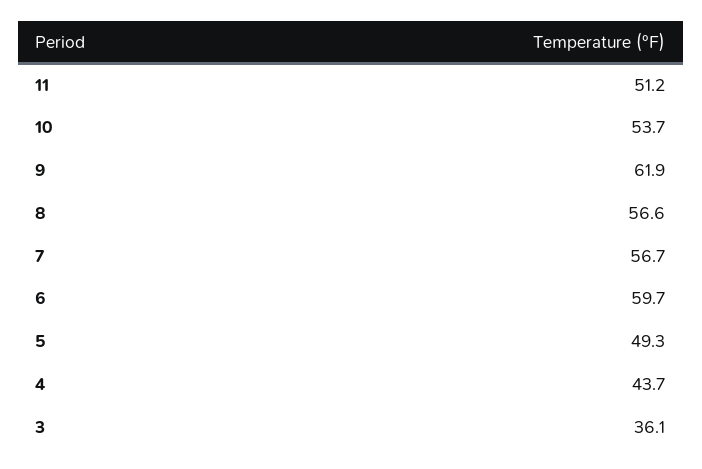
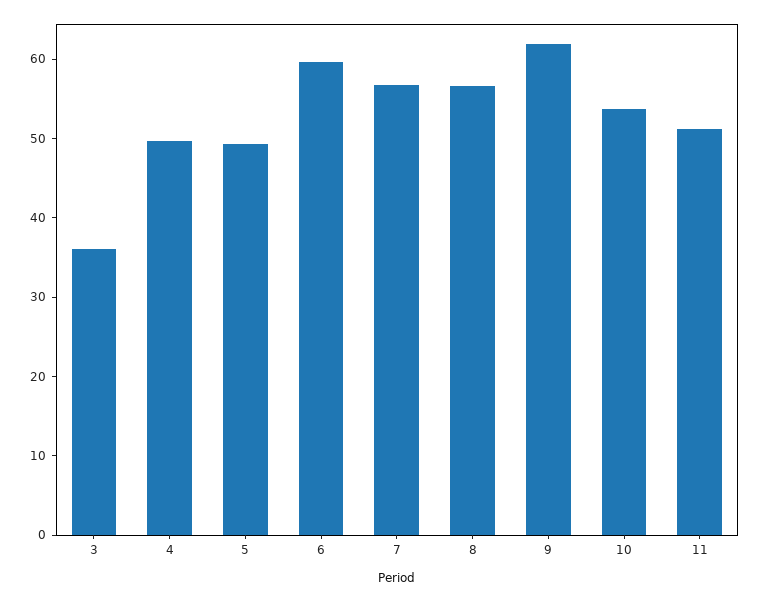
4: 43.7 -> 50

